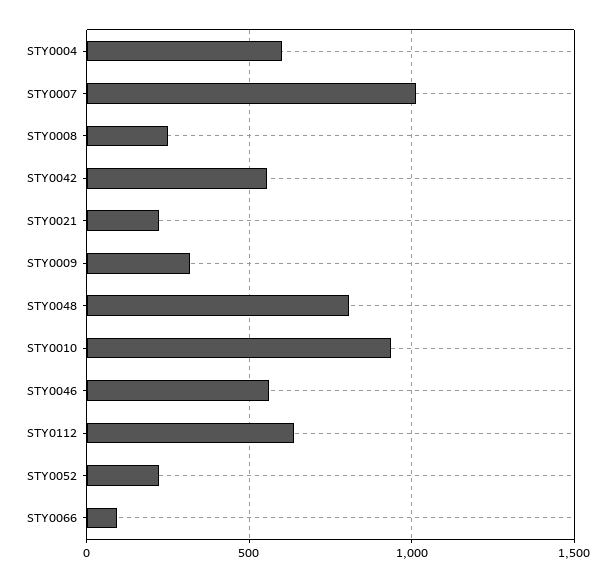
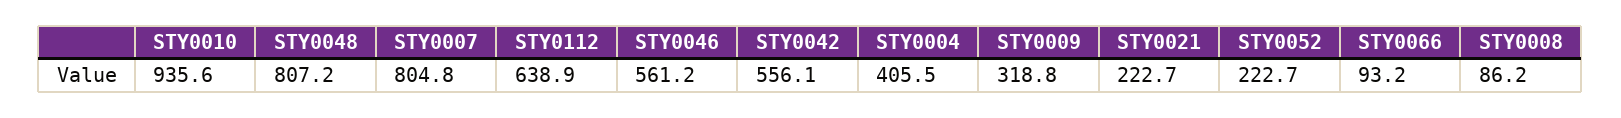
STY0004: 600 -> 405.5
STY0007: 1000 -> 804.8
STY0008: 250 -> 86.2

